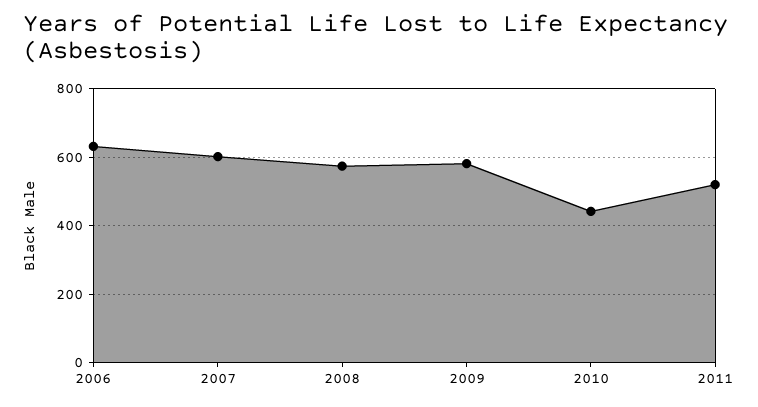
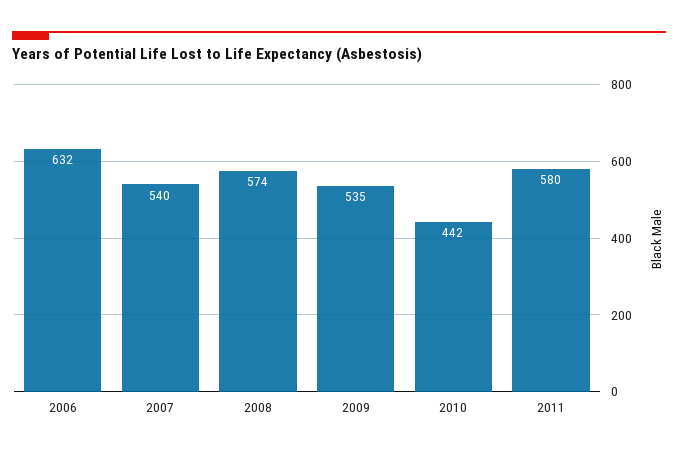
2007: 600 -> 540
2009: 580 -> 535
2011: 520 -> 580

